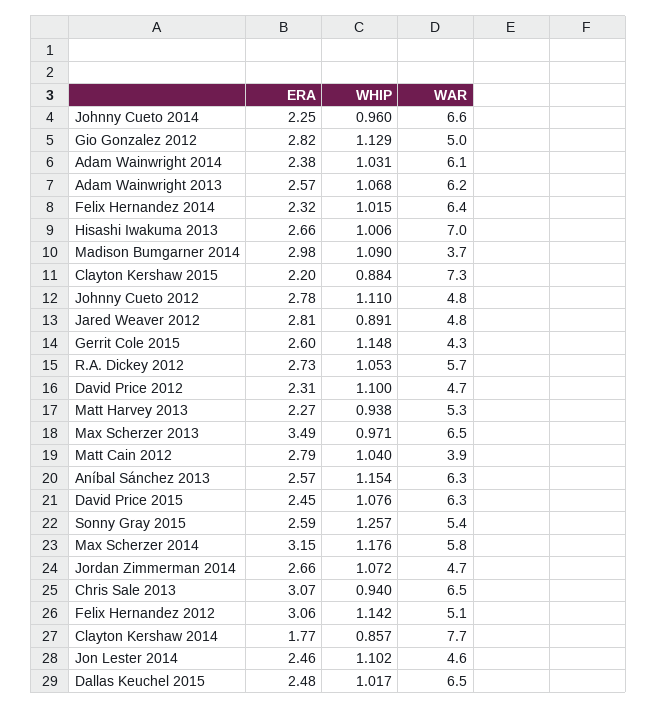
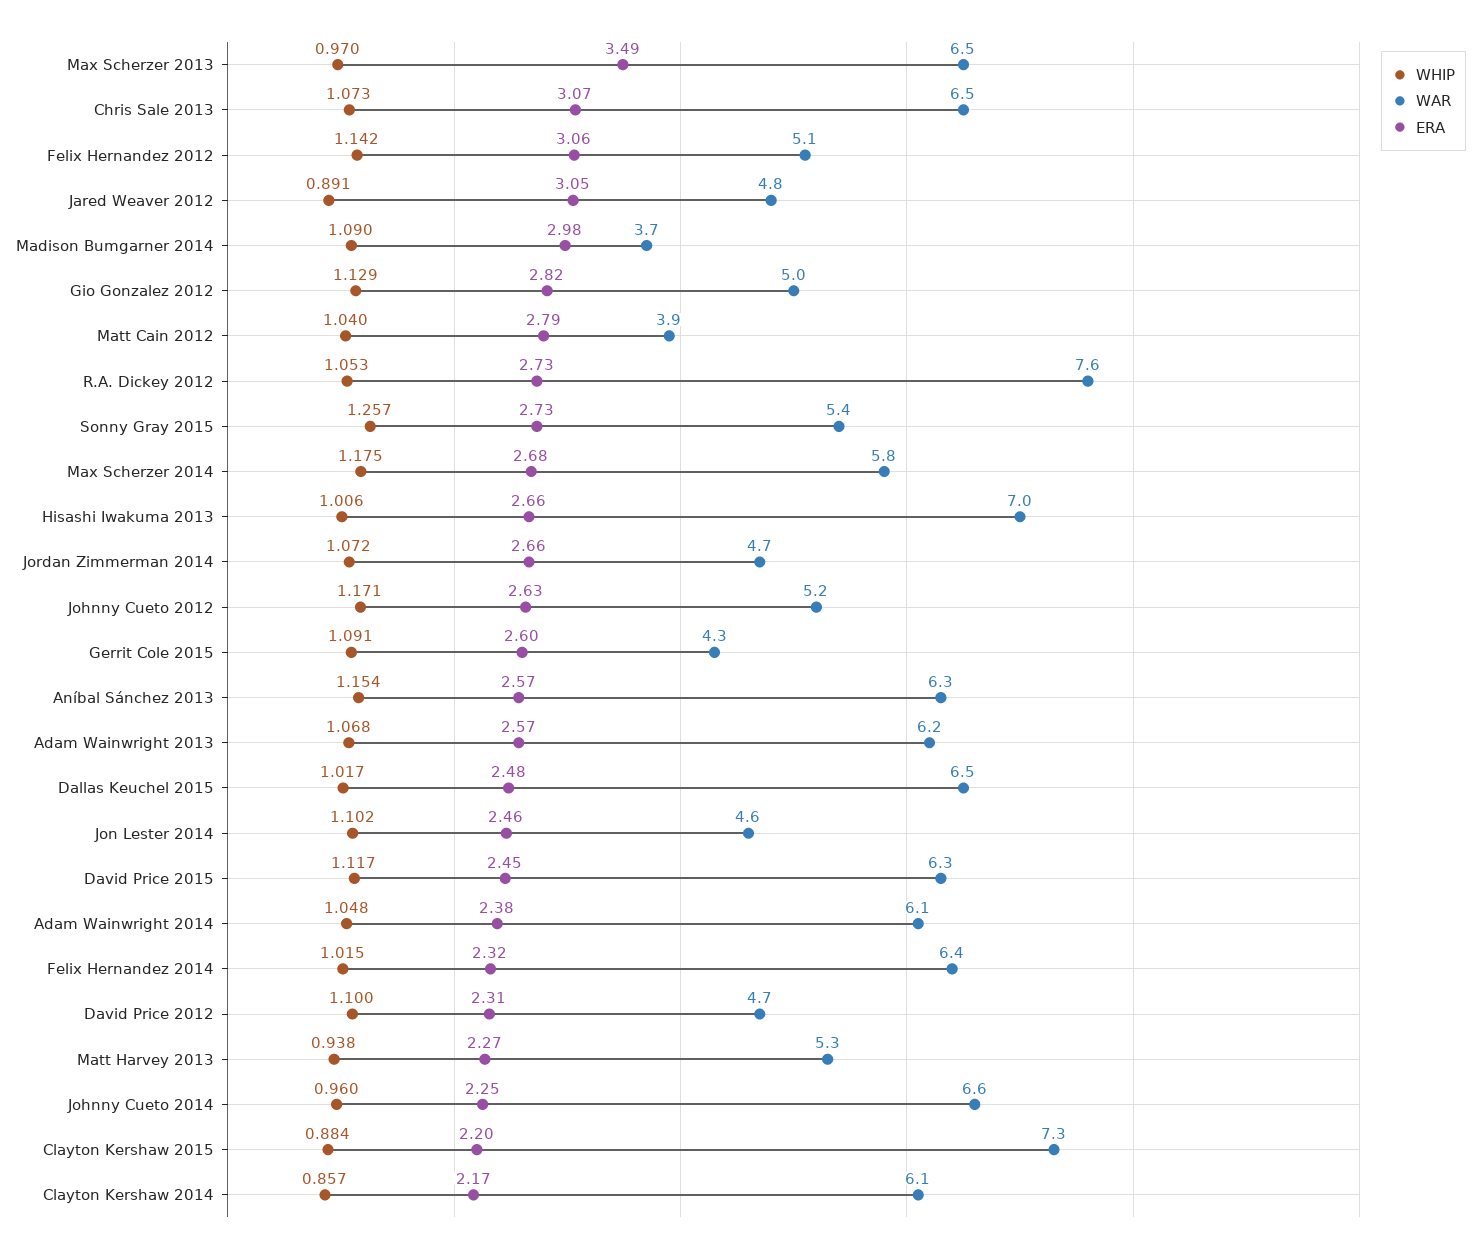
WHIP, Adam Wainwright 2014: 1.031 -> 1.048
ERA, Johnny Cueto 2012: 2.78 -> 2.63
WHIP, Johnny Cueto 2012: 1.11 -> 1.171
WAR, Johnny Cueto 2012: 4.8 -> 5.2
ERA, Jared Weaver 2012: 2.81 -> 3.05
WHIP, Gerrit Cole 2015: 1.148 -> 1.091
WAR, R.A. Dickey 2012: 5.7 -> 7.6
WHIP, Max Scherzer 2013: 0.971 -> 0.97
WHIP, David Price 2015: 1.076 -> 1.117
ERA, Sonny Gray 2015: 2.59 -> 2.73
ERA, Max Scherzer 2014: 3.15 -> 2.68
WHIP, Max Scherzer 2014: 1.176 -> 1.175
WHIP, Chris Sale 2013: 0.94 -> 1.073
ERA, Clayton Kershaw 2014: 1.77 -> 2.17
WAR, Clayton Kershaw 2014: 7.7 -> 6.1

